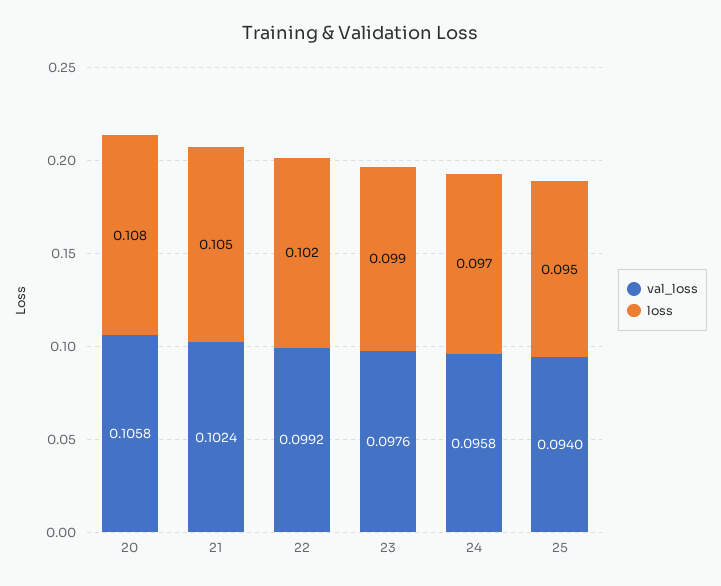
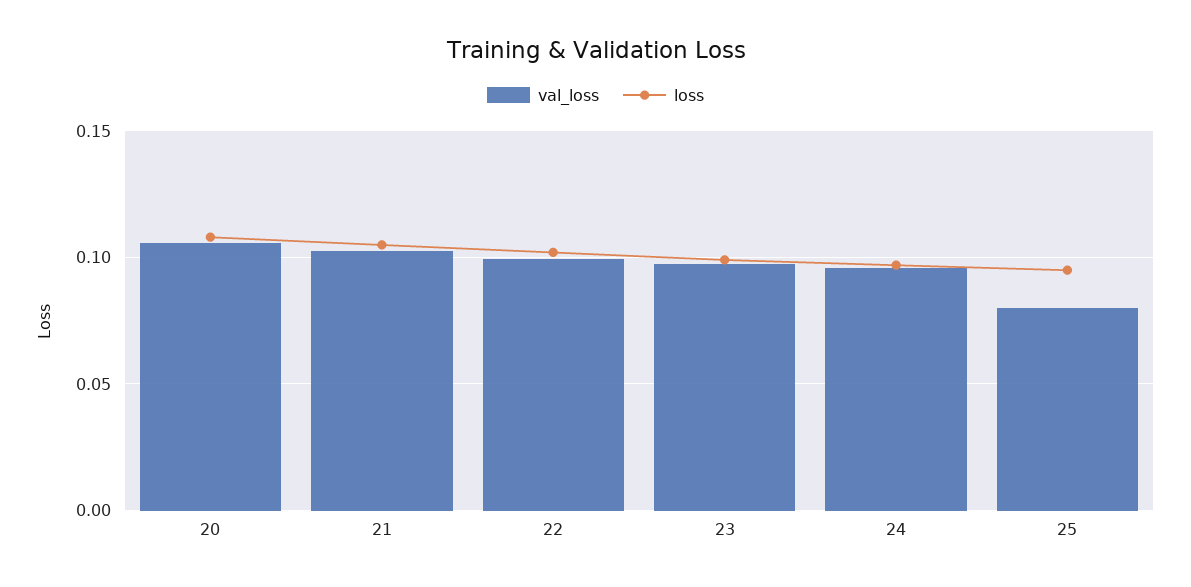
val_loss, 25: 0.094 -> 0.08

